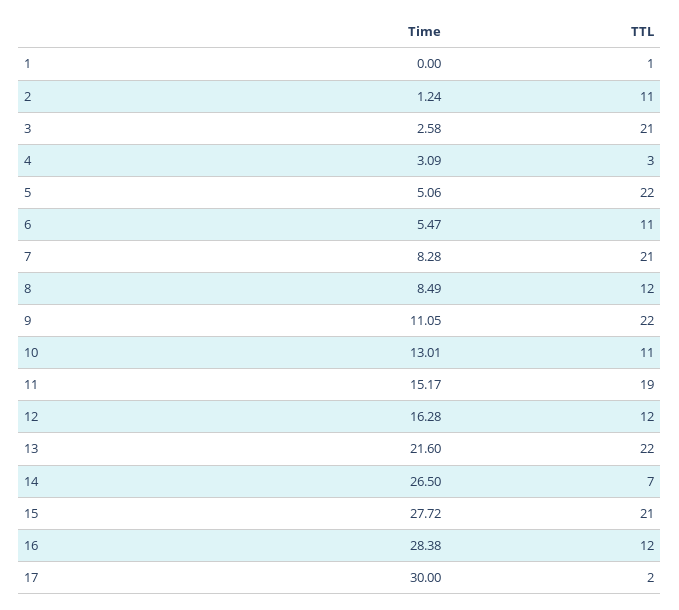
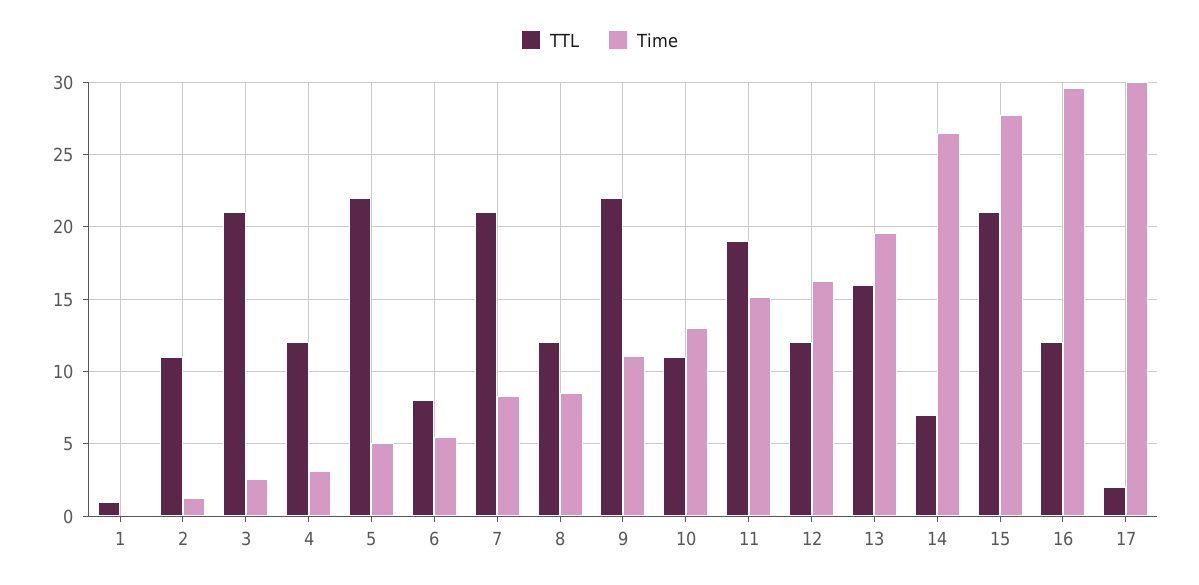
TTL, 4: 3 -> 12
TTL, 6: 11 -> 8
Time, 13: 21.6 -> 19.5
TTL, 13: 22 -> 16
Time, 16: 28.38 -> 29.5

